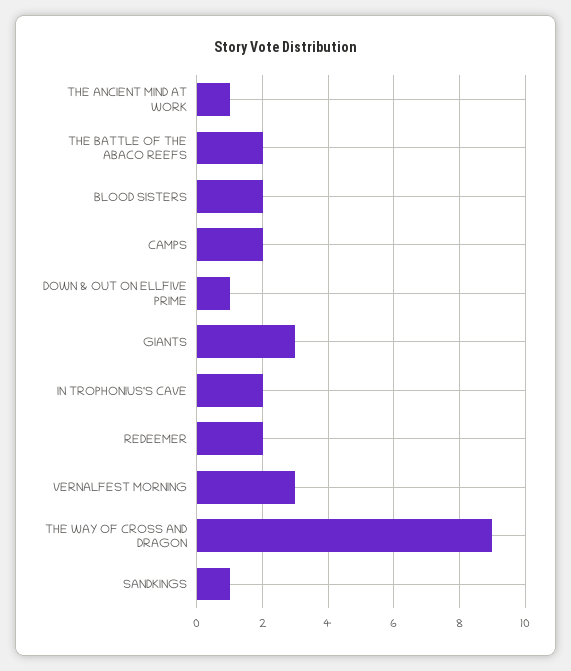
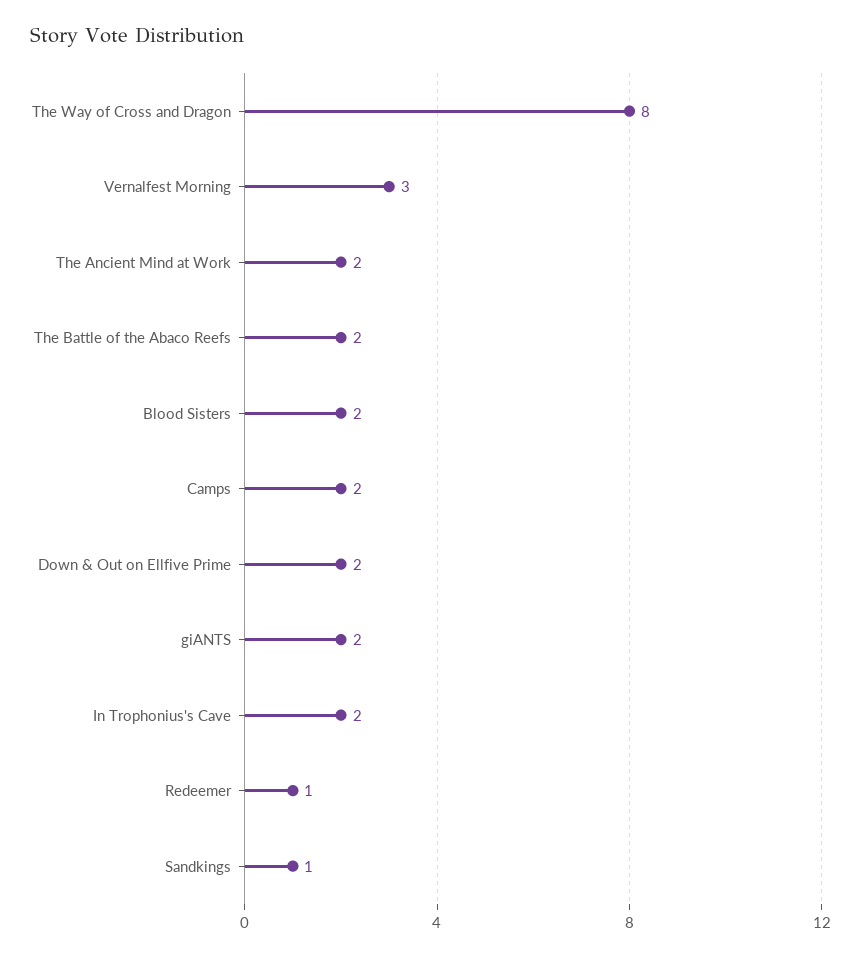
THE ANCIENT MIND AT WORK: 1 -> 2
DOWN & OUT ON ELLFIVE PRIME: 1 -> 2
GIANTS: 3 -> 2
REDEEMER: 2 -> 1
THE WAY OF CROSS AND DRAGON: 9 -> 8

